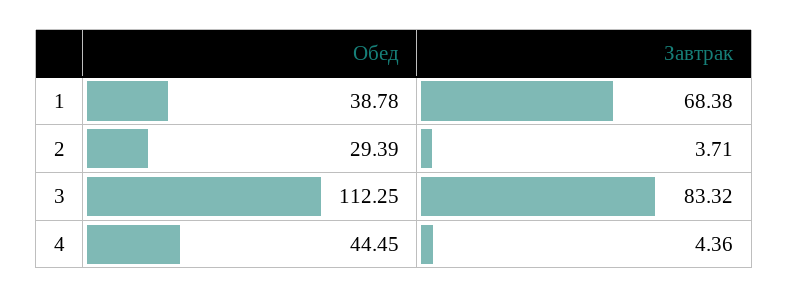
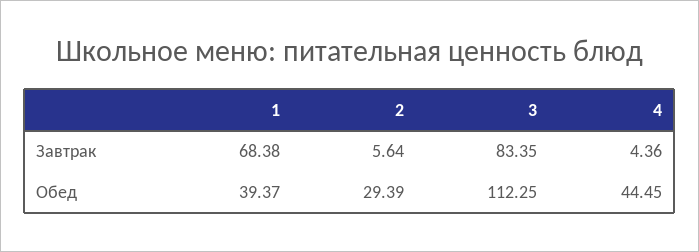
Обед, 1: 38.78 -> 39.37
Завтрак, 2: 3.71 -> 5.64
Завтрак, 3: 83.32 -> 83.35

